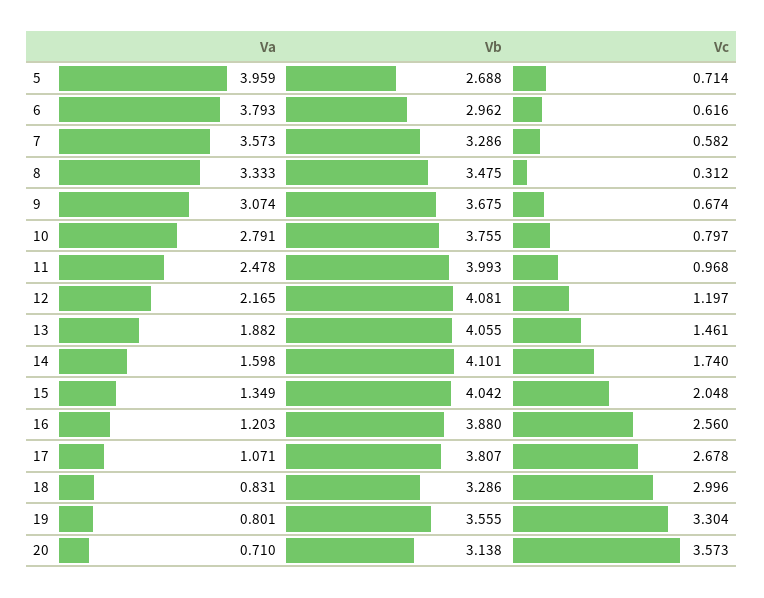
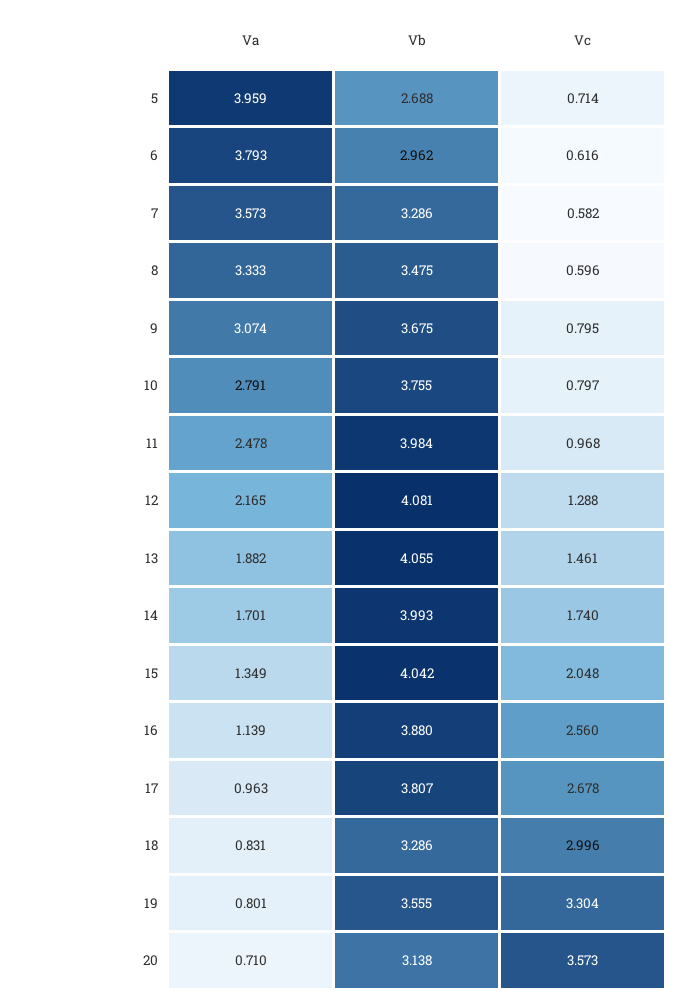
Vc, 8: 0.312 -> 0.596
Vc, 9: 0.674 -> 0.795
Vb, 11: 3.993 -> 3.984
Vc, 12: 1.197 -> 1.288
Va, 14: 1.598 -> 1.701
Vb, 14: 4.101 -> 3.993
Va, 16: 1.203 -> 1.139
Va, 17: 1.071 -> 0.963

